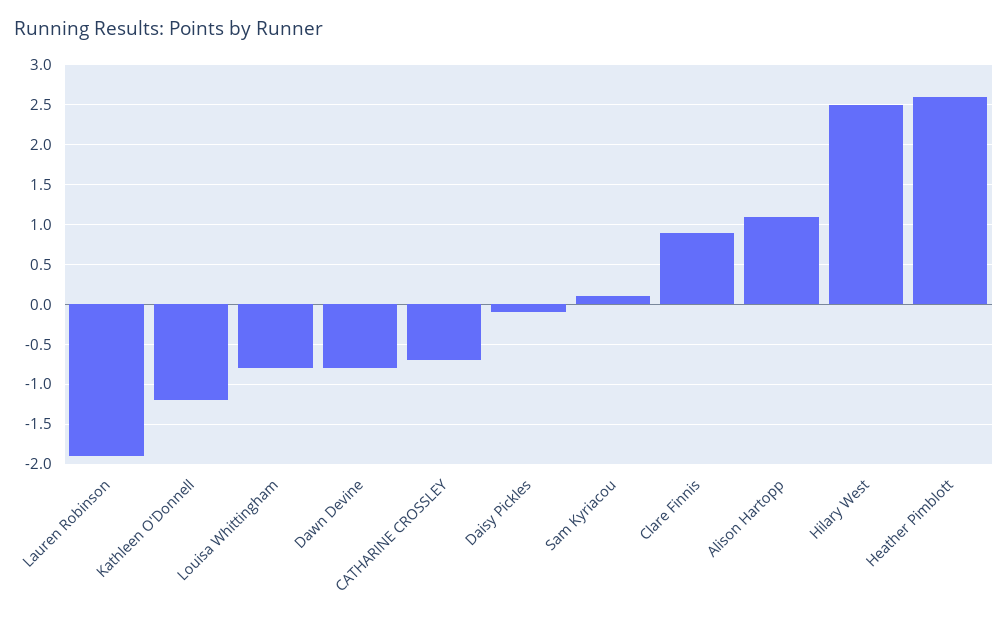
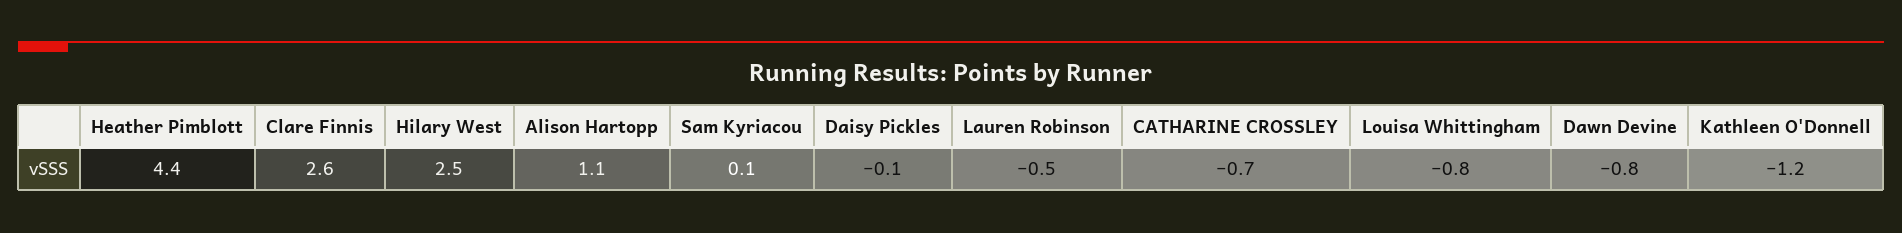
Lauren Robinson: -1.9 -> -0.5
Clare Finnis: 0.9 -> 2.6
Heather Pimblott: 2.6 -> 4.4

